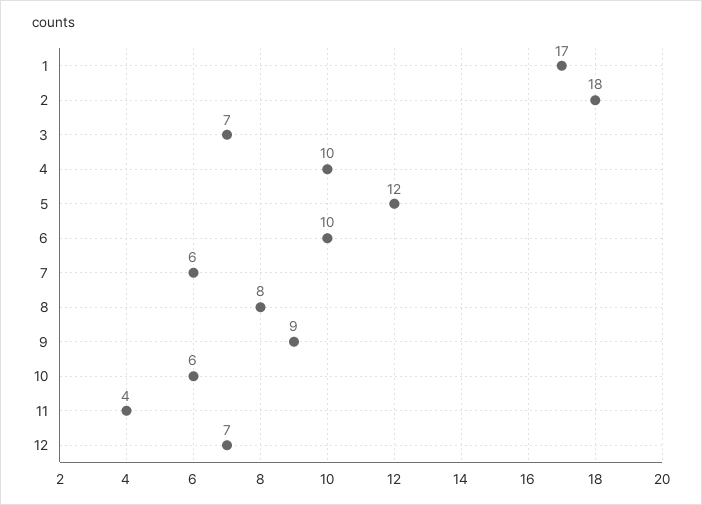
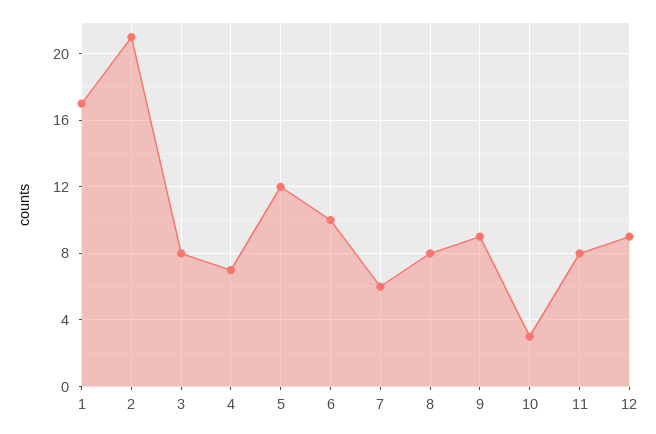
2: 18 -> 21
3: 7 -> 8
4: 10 -> 7
10: 6 -> 3
11: 4 -> 8
12: 7 -> 9

